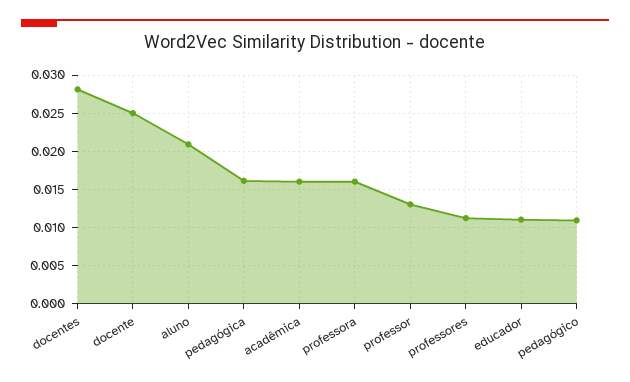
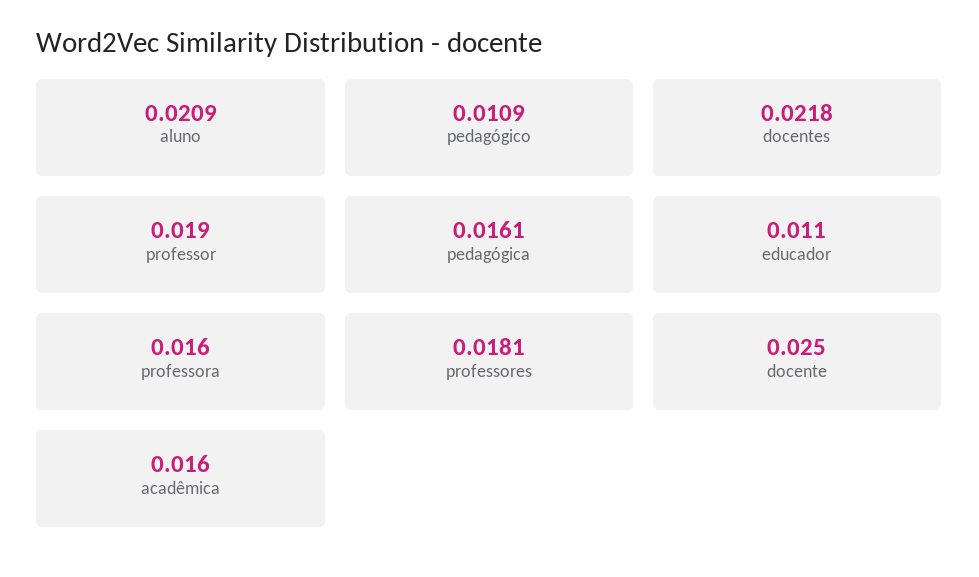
docentes: 0.028 -> 0.0218
professor: 0.013 -> 0.019
professores: 0.011 -> 0.0181

